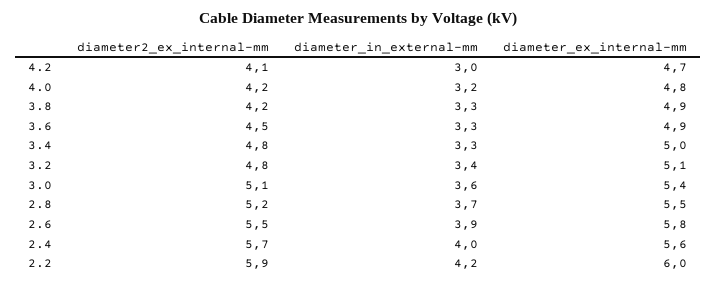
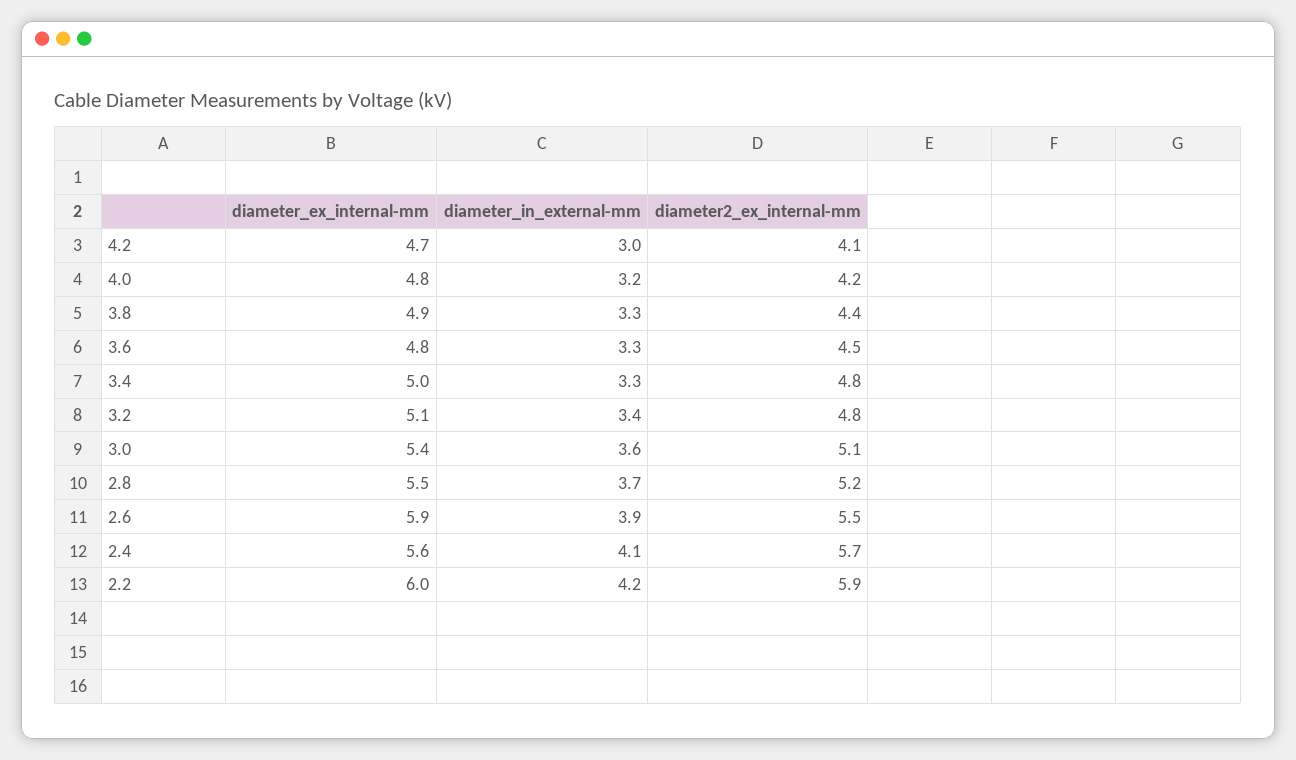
diameter2_ex_internal-mm, 3.8: 4.2 -> 4.4
diameter_ex_internal-mm, 3.6: 4.9 -> 4.8
diameter_ex_internal-mm, 2.6: 5.8 -> 5.9
diameter_in_external-mm, 2.4: 4 -> 4.1

